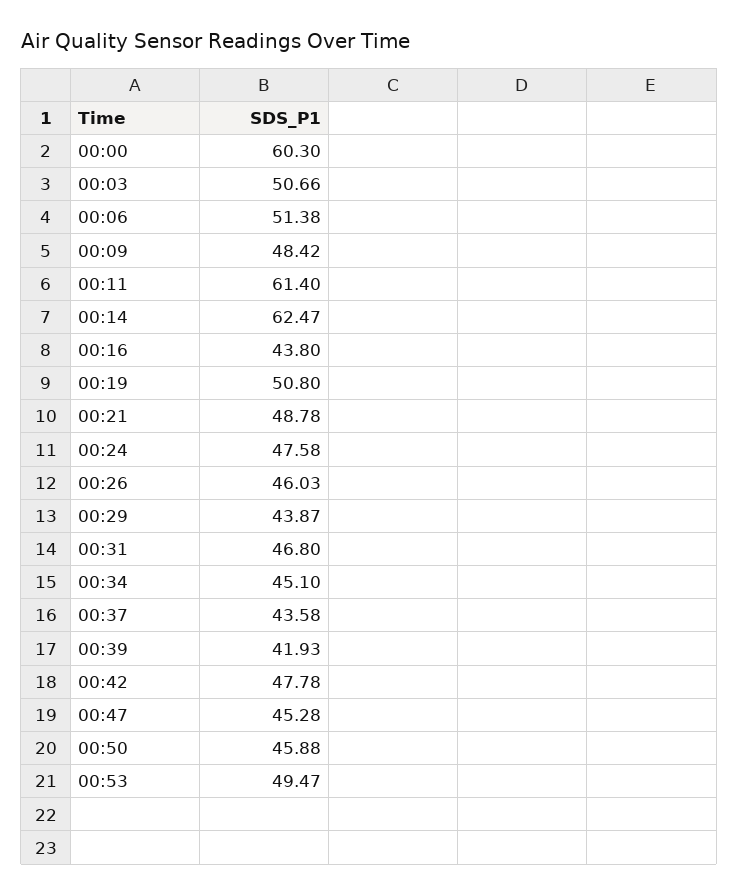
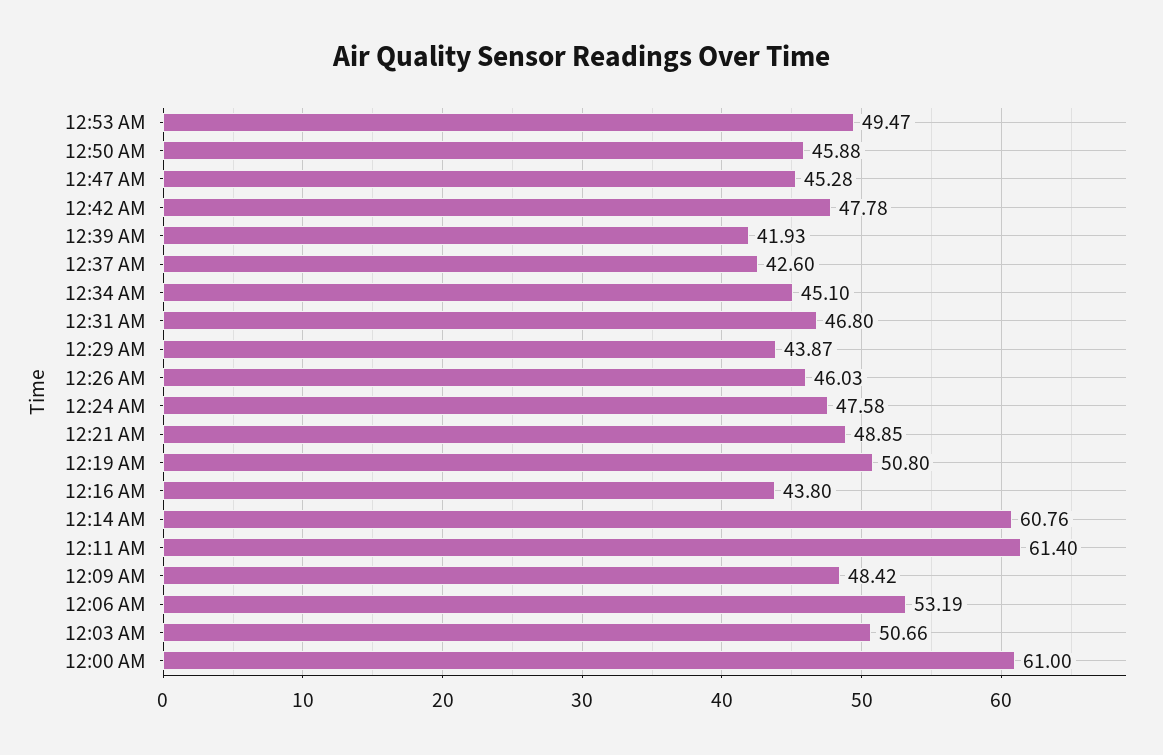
00:00: 60.3 -> 61
00:06: 51.38 -> 53.19
00:14: 62.47 -> 60.76
00:21: 48.78 -> 48.85
00:37: 43.58 -> 42.6

